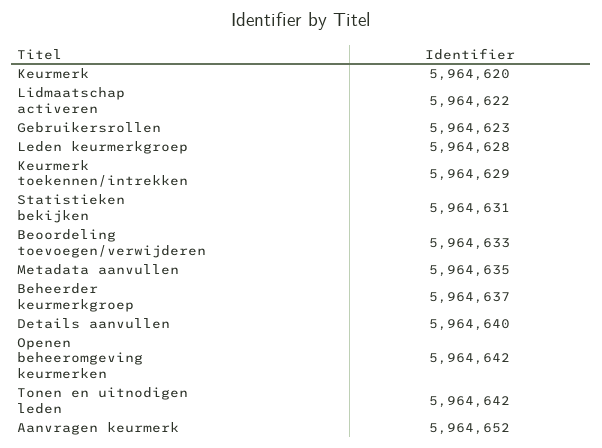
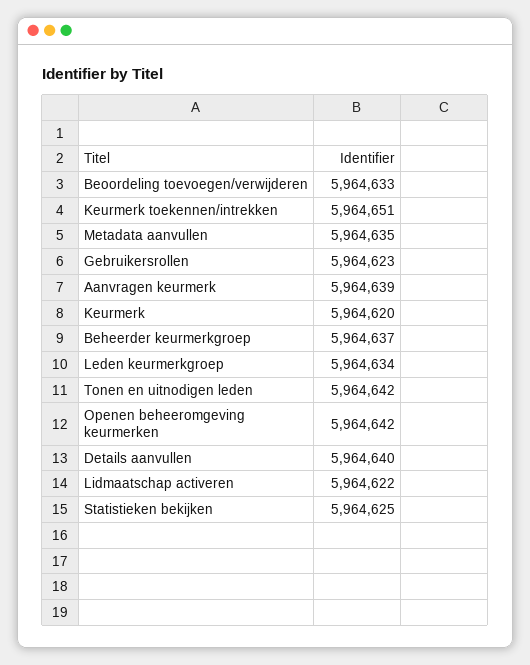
Leden keurmerkgroep: 5964628 -> 5964634
Keurmerk toekennen/intrekken: 5964629 -> 5964651
Statistieken bekijken: 5964631 -> 5964625
Aanvragen keurmerk: 5964652 -> 5964639

